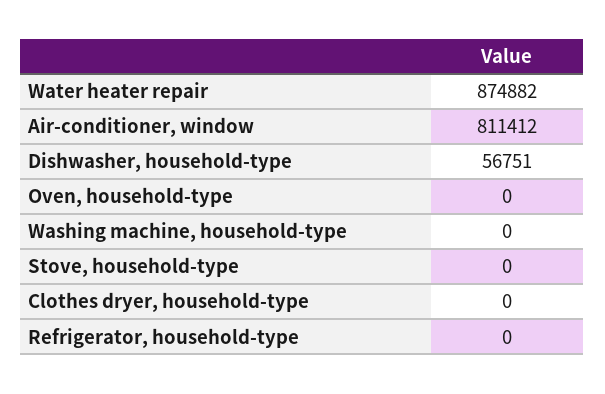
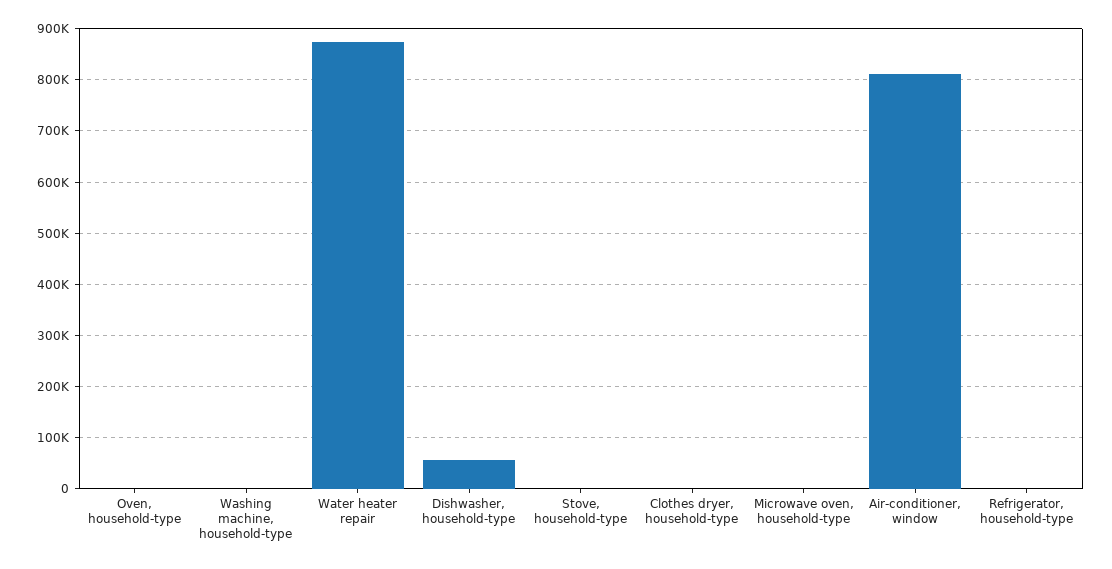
Microwave oven, household-type: none -> 0

